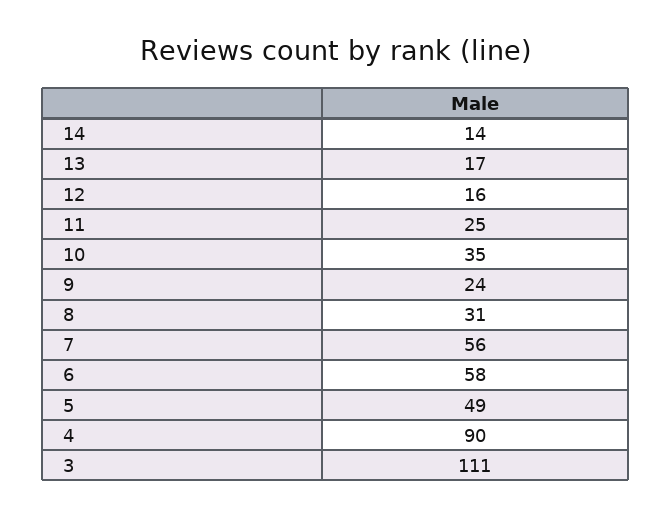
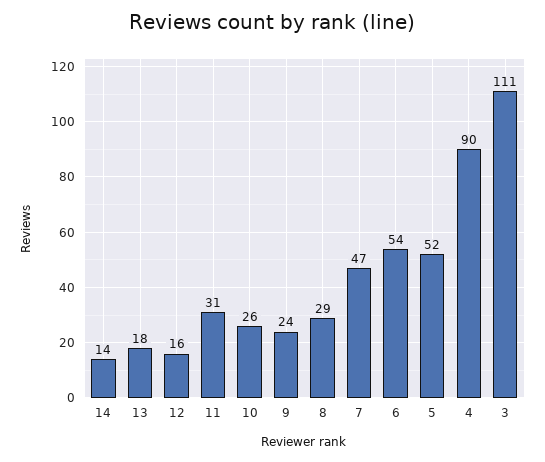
13: 17 -> 18
11: 25 -> 31
10: 35 -> 26
8: 31 -> 29
7: 56 -> 47
6: 58 -> 54
5: 49 -> 52

